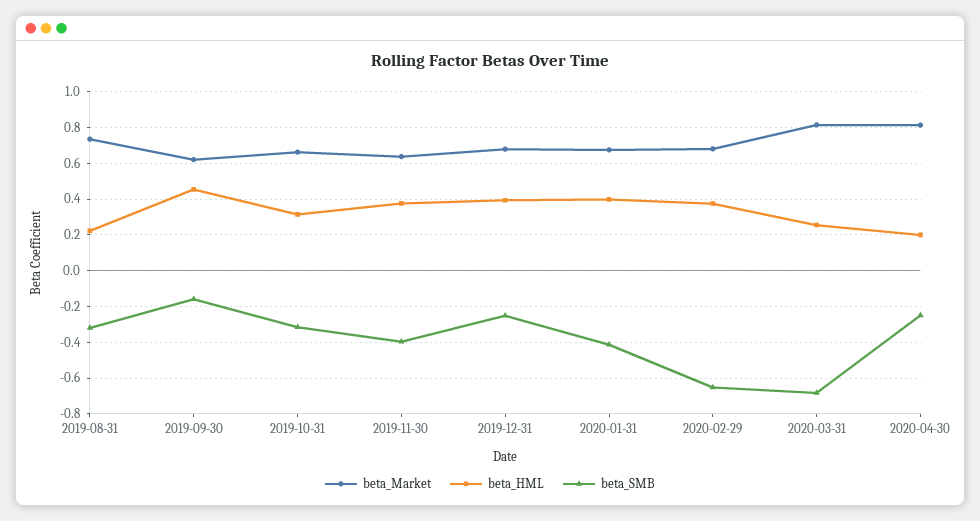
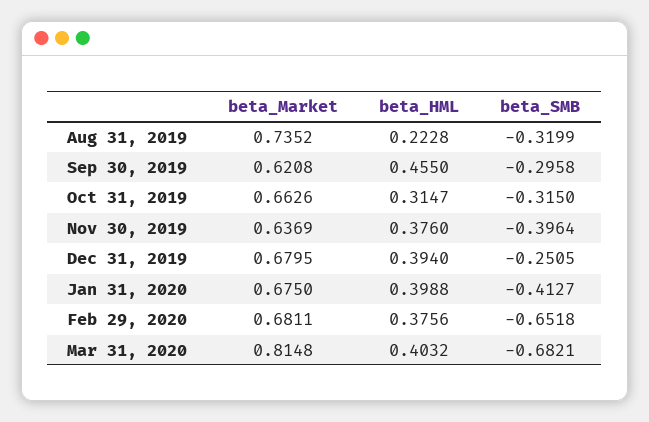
beta_SMB, 2019-09-30: -0.15 -> -0.2958
beta_HML, 2020-03-31: 0.25 -> 0.4032
beta_Market, 2020-04-30: 0.8 -> none
beta_HML, 2020-04-30: 0.2 -> none
beta_SMB, 2020-04-30: -0.25 -> none

